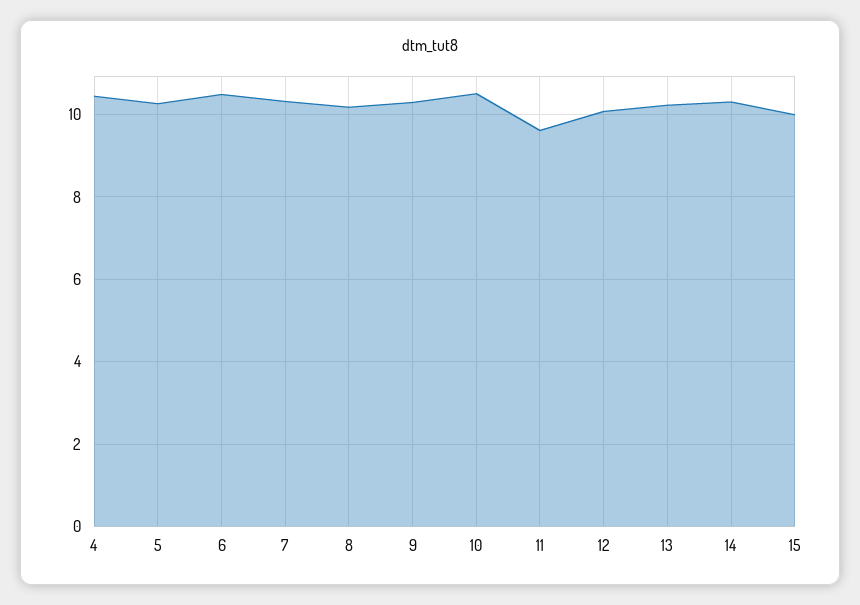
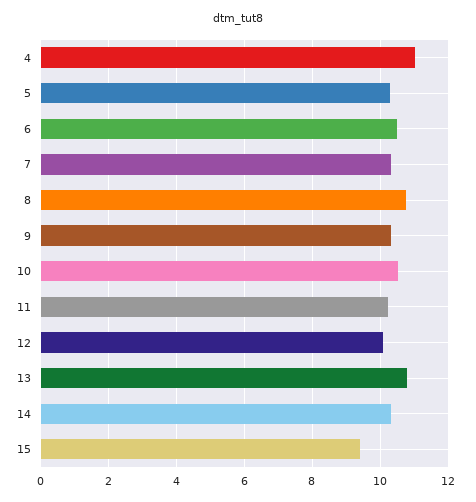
4: 10.4 -> 11
8: 10.2 -> 10.8
11: 9.6 -> 10.2
13: 10.2 -> 10.8
15: 10 -> 9.4

